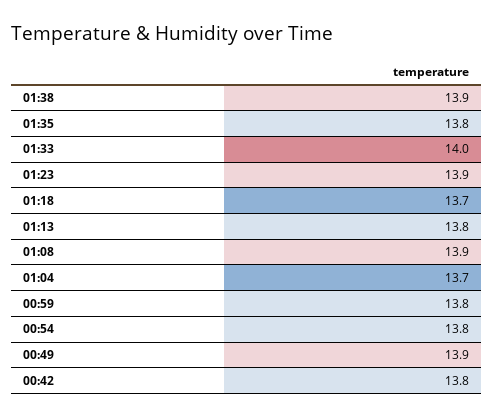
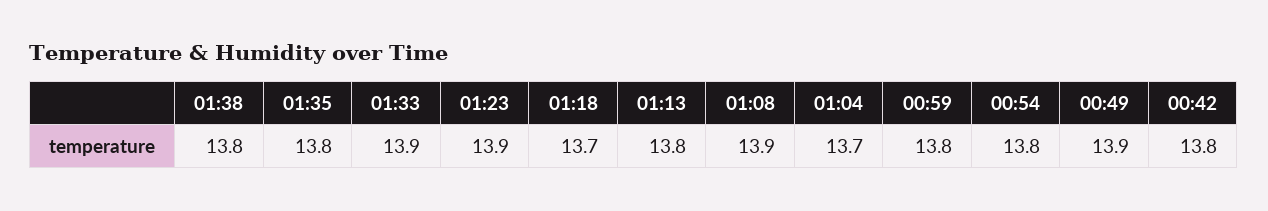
01:38: 13.9 -> 13.8
01:33: 14 -> 13.9

